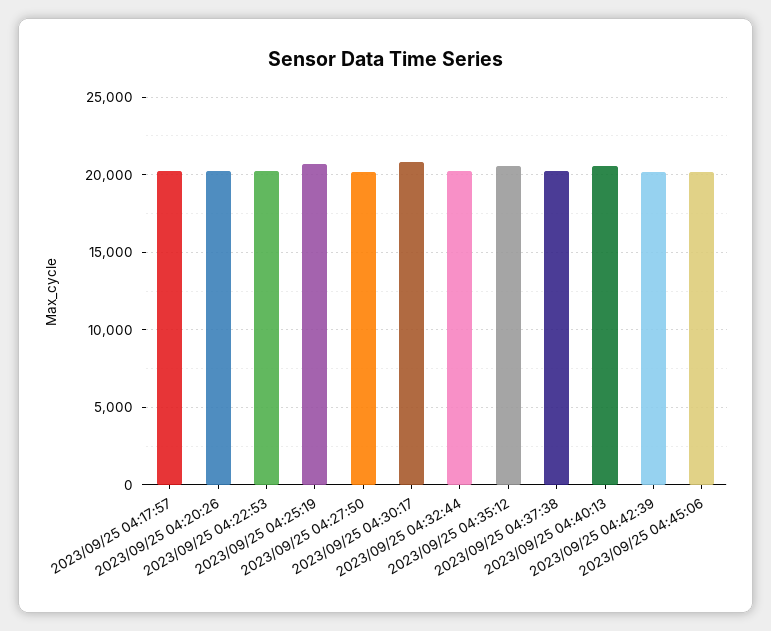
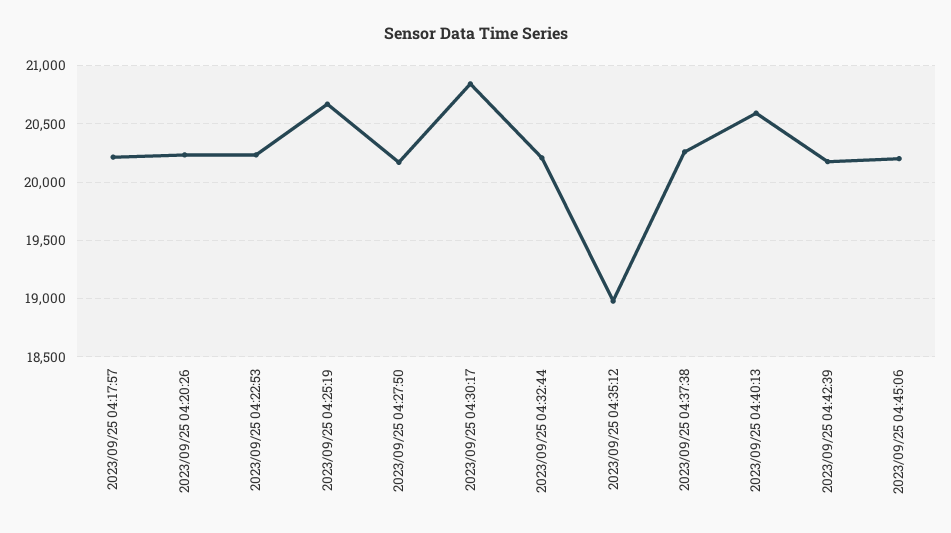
2023/09/25 04:35:12: 20500 -> 19000

